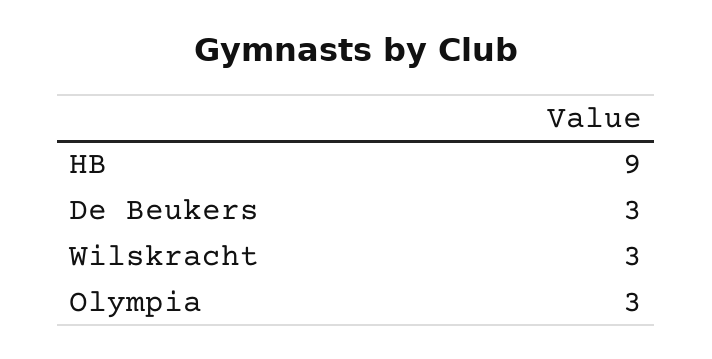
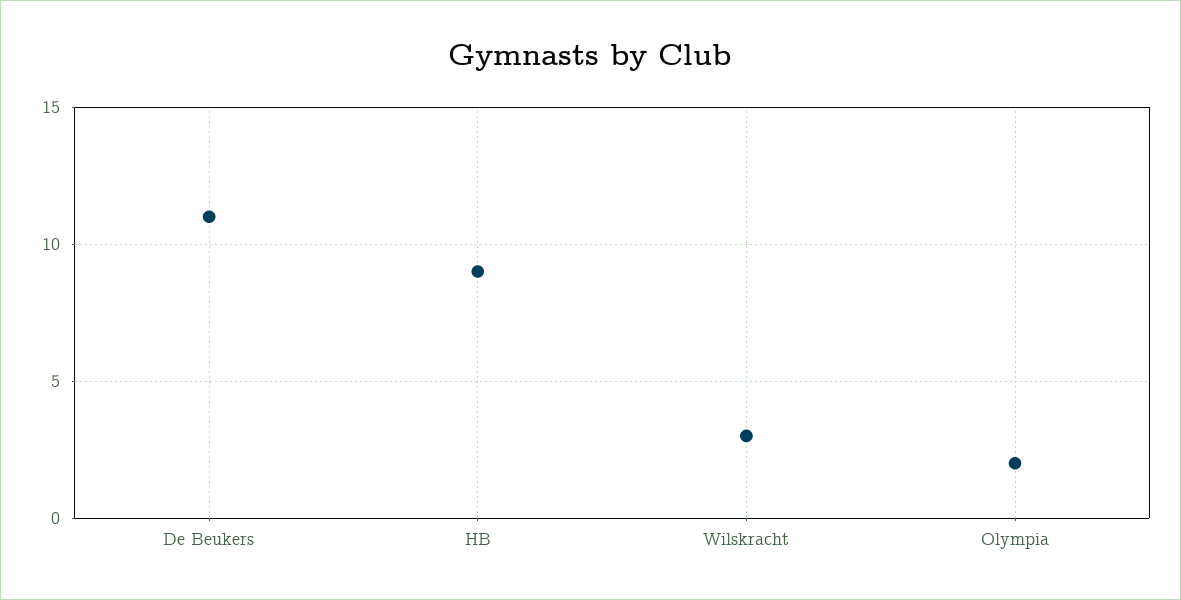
De Beukers: 3 -> 11
Olympia: 3 -> 2

